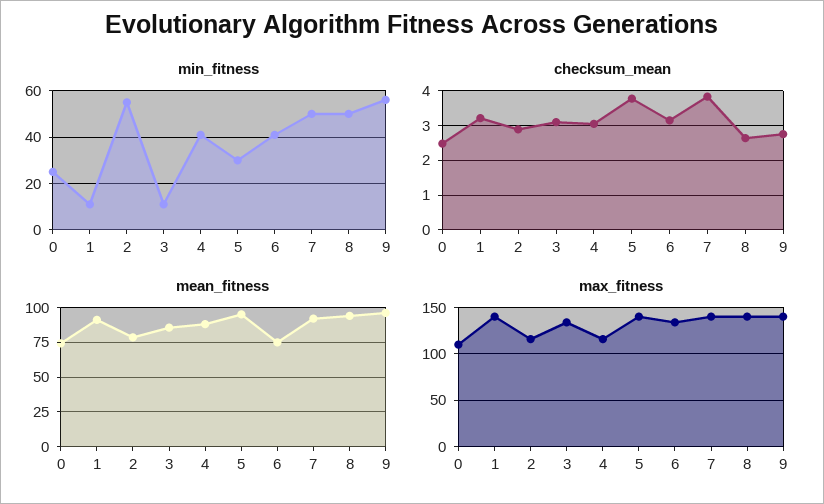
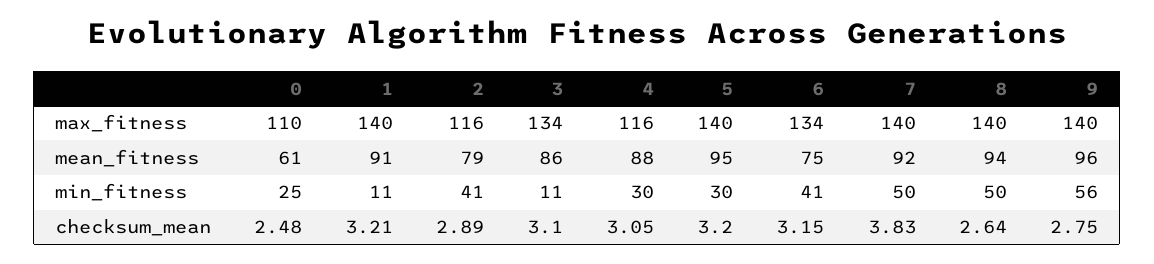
min_fitness, 2: 55 -> 41
min_fitness, 4: 40 -> 30
checksum_mean, 5: 3.8 -> 3.2
mean_fitness, 0: 75 -> 61

